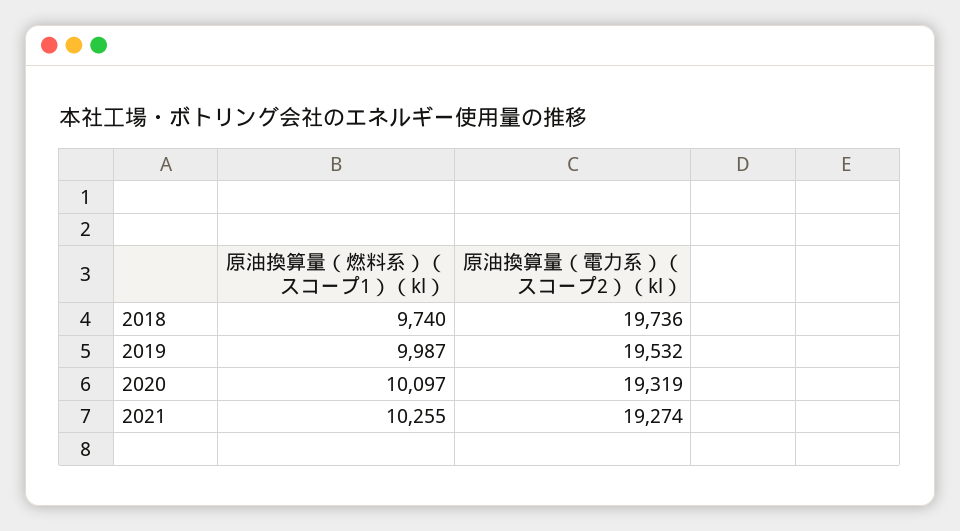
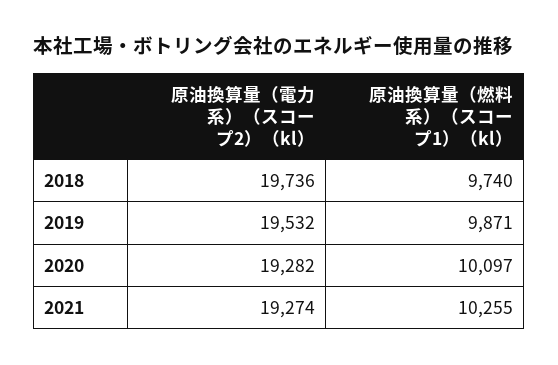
原油換算量（燃料系）（スコープ1）（kl）, 2019: 9987 -> 9871
原油換算量（電力系）（スコープ2）（kl）, 2020: 19319 -> 19282

